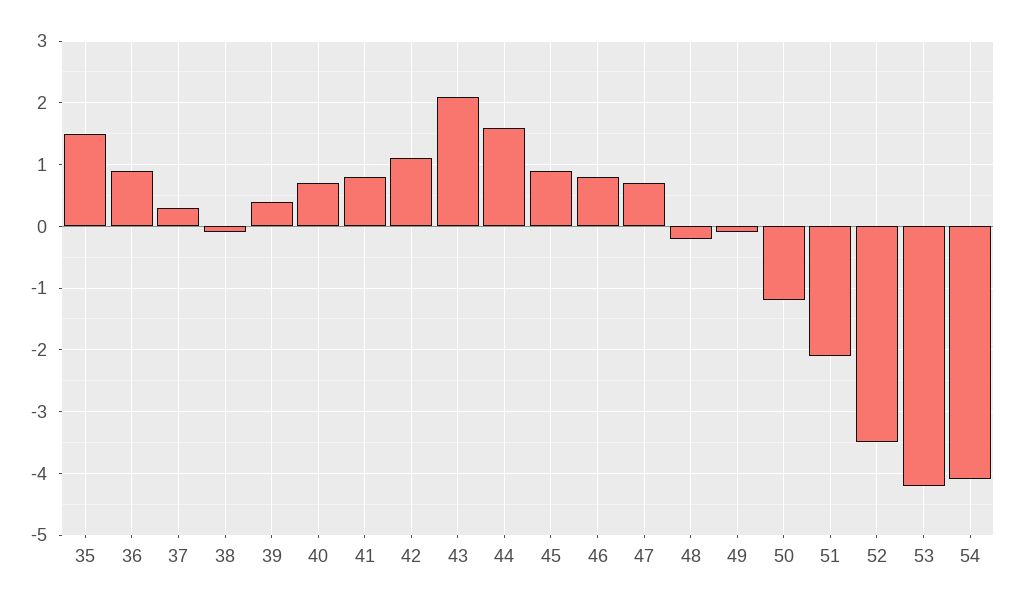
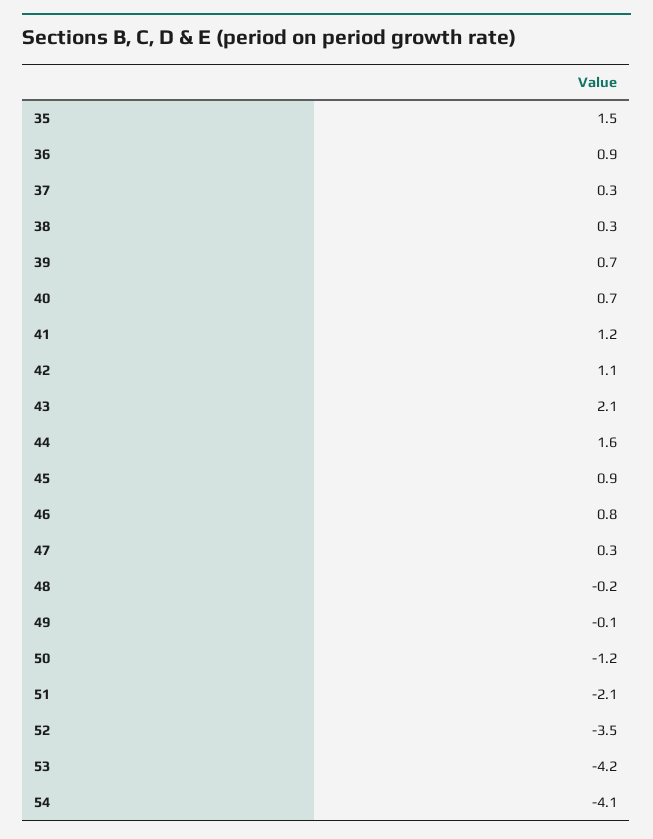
38: -0.1 -> 0.3
39: 0.4 -> 0.7
41: 0.8 -> 1.2
47: 0.7 -> 0.3

